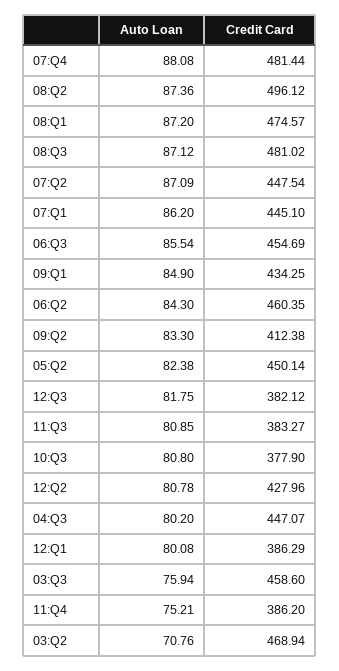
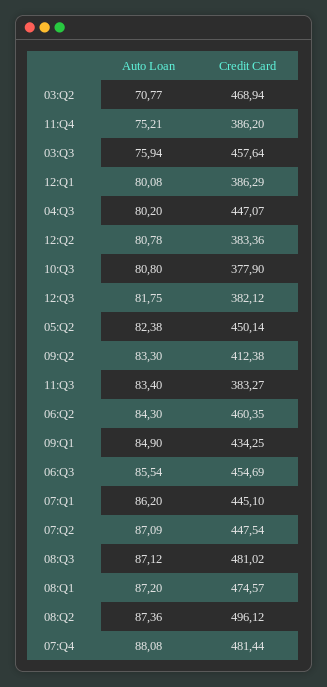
Auto Loan, 11:Q3: 80.85 -> 83.4
Credit Card, 12:Q2: 427.96 -> 383.36
Credit Card, 03:Q3: 458.6 -> 457.64
Auto Loan, 03:Q2: 70.76 -> 70.77

